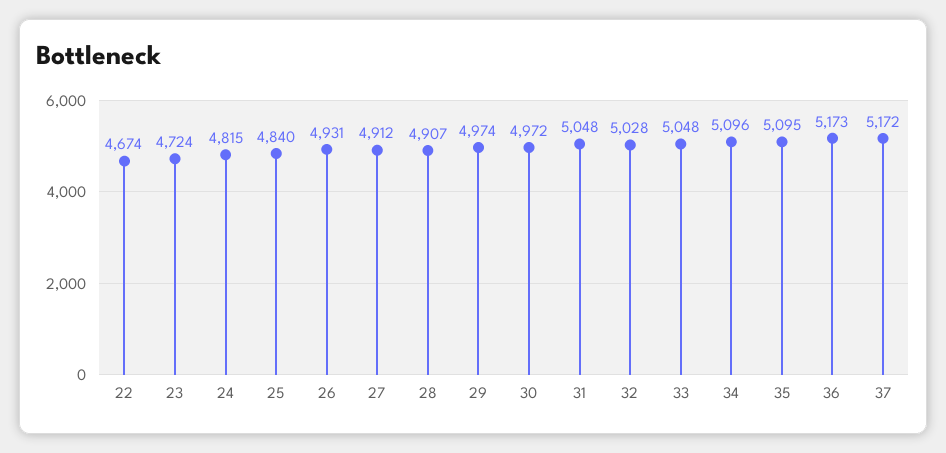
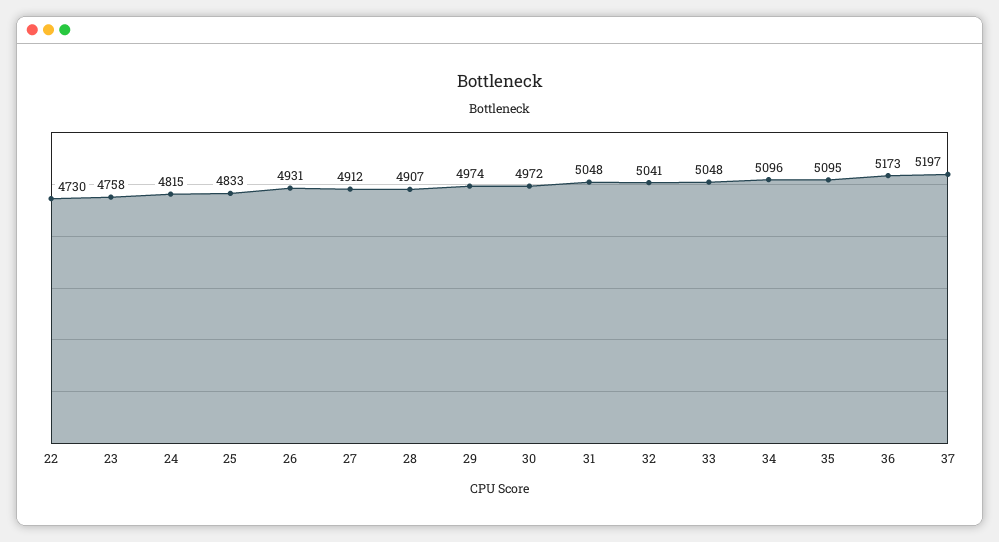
22: 4674 -> 4730
23: 4724 -> 4758
25: 4840 -> 4833
32: 5028 -> 5041
37: 5172 -> 5197

